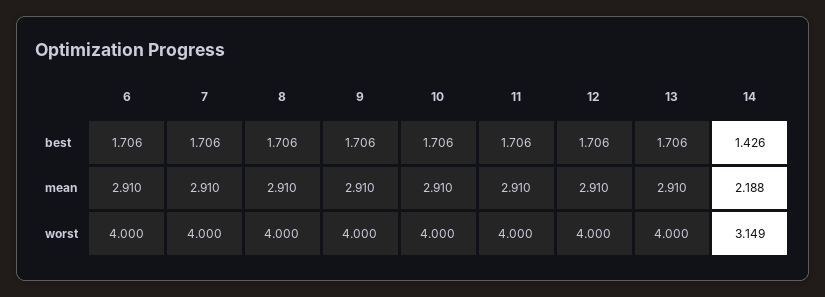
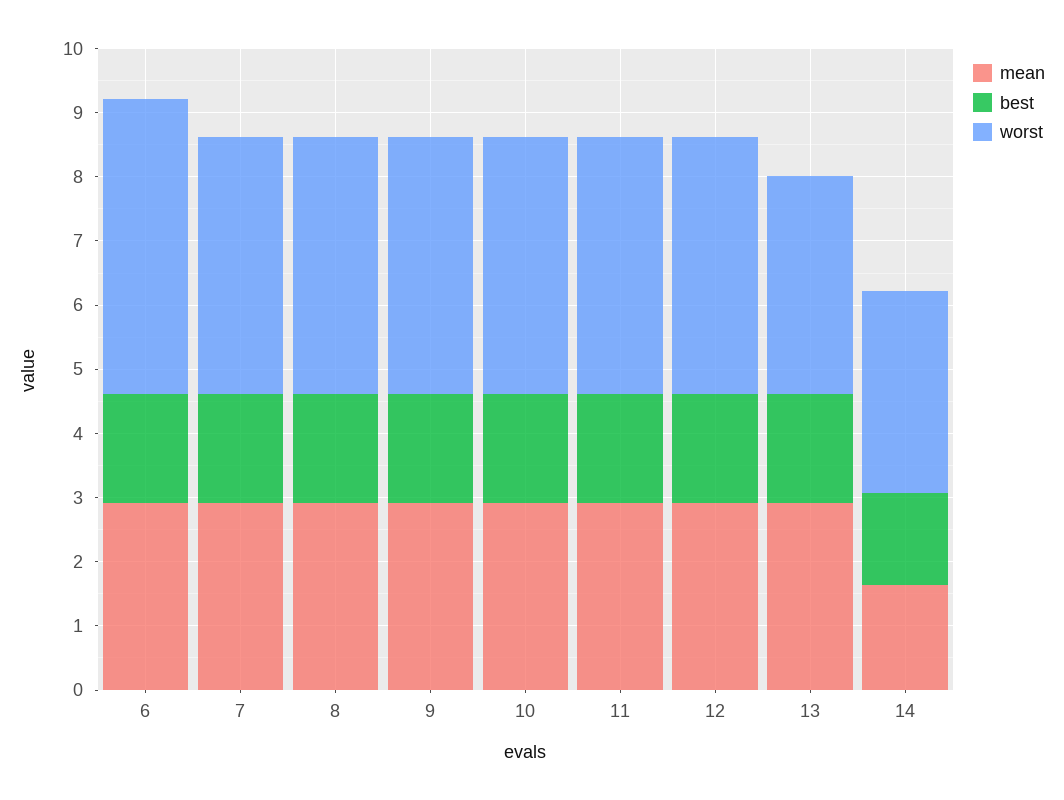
mean, 14: 2.188 -> 1.6
worst, 6: 4 -> 4.6
worst, 13: 4 -> 3.4

